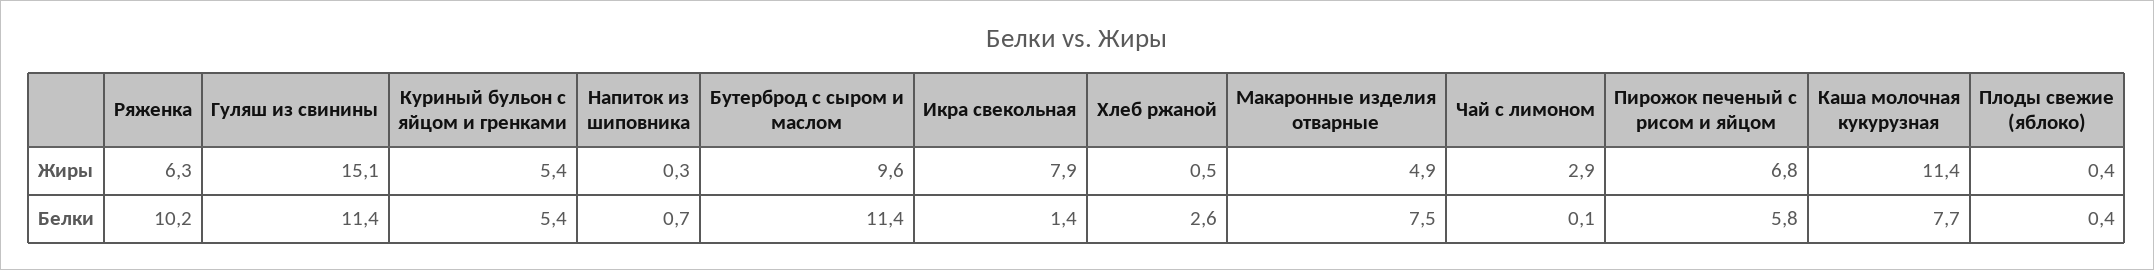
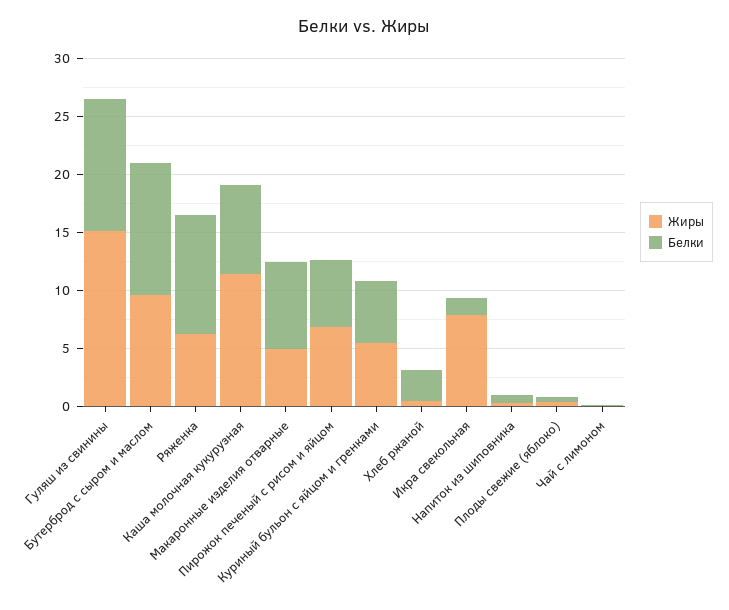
Жиры, Чай с лимоном: 2.9 -> 0

